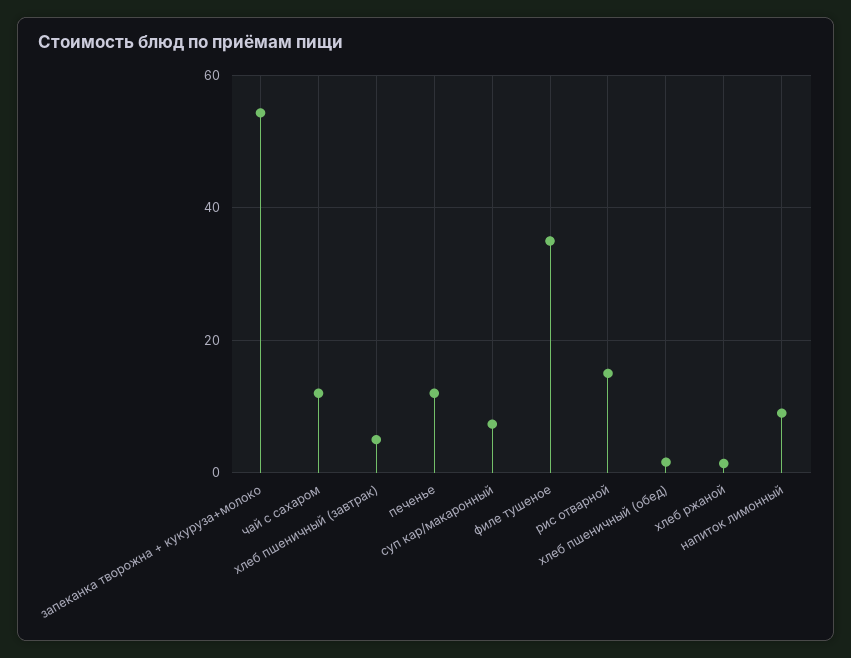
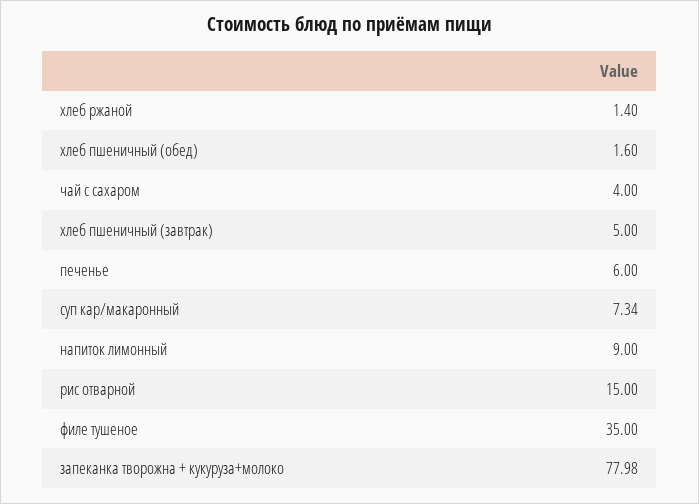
запеканка творожна + кукуруза+молоко: 54 -> 77.98
чай с сахаром: 12 -> 4
печенье: 12 -> 6

